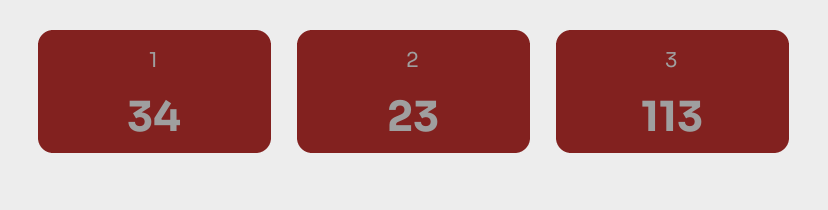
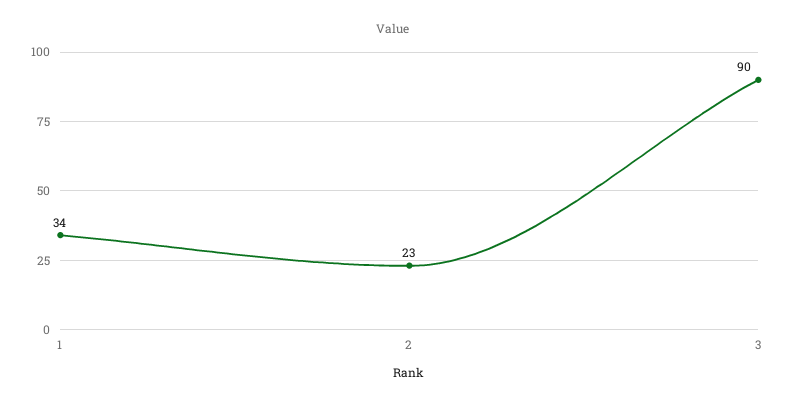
3: 113 -> 90

